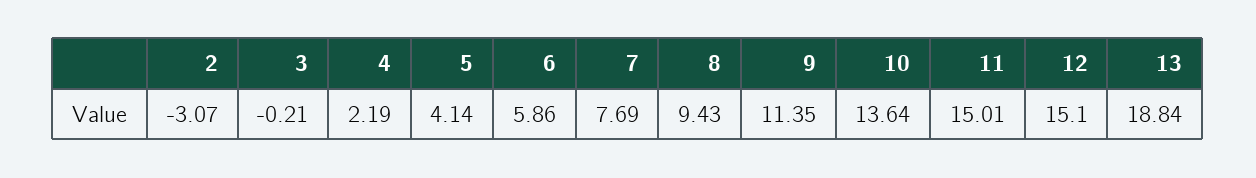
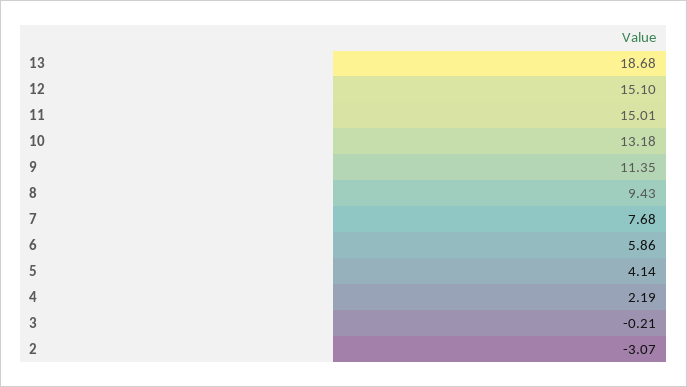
7: 7.69 -> 7.68
10: 13.64 -> 13.18
13: 18.84 -> 18.68

